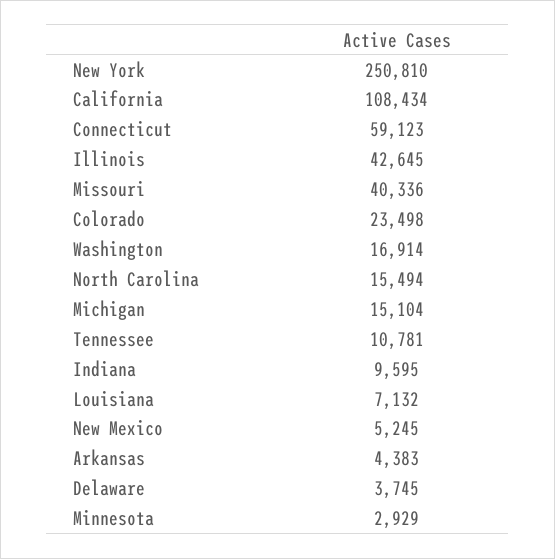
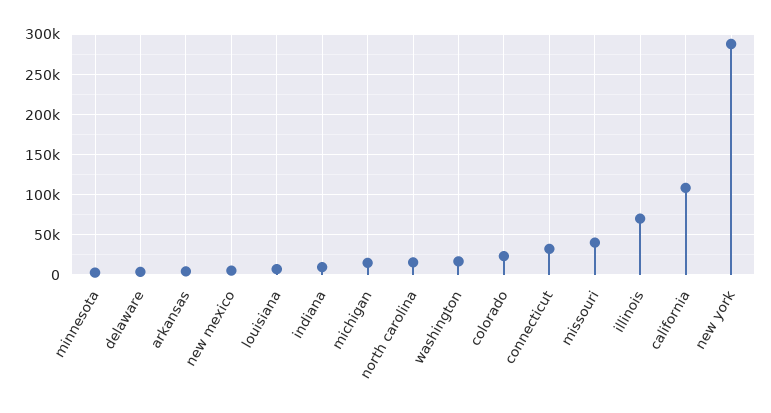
New York: 250810 -> 290000
Connecticut: 59123 -> 30000
Illinois: 42645 -> 70000
Tennessee: 10781 -> none

